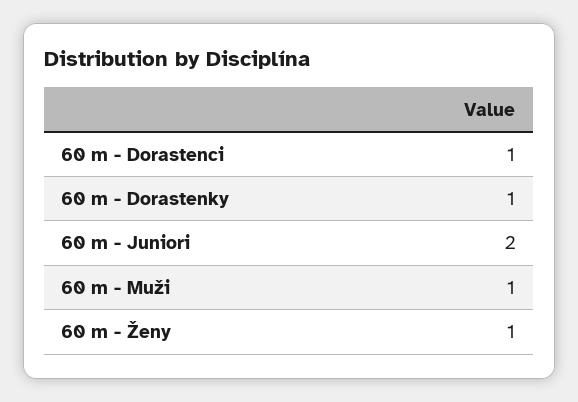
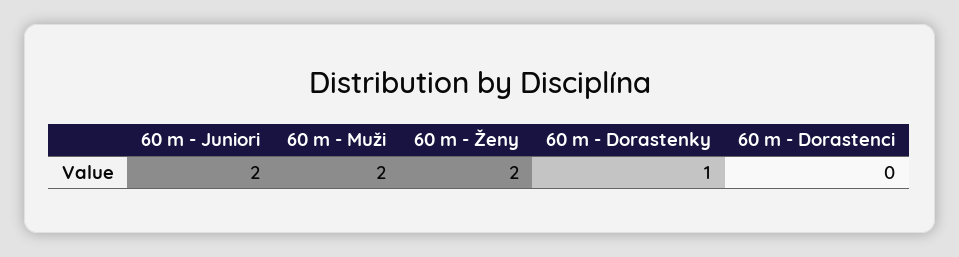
60 m - Dorastenci: 1 -> 0
60 m - Muži: 1 -> 2
60 m - Ženy: 1 -> 2

